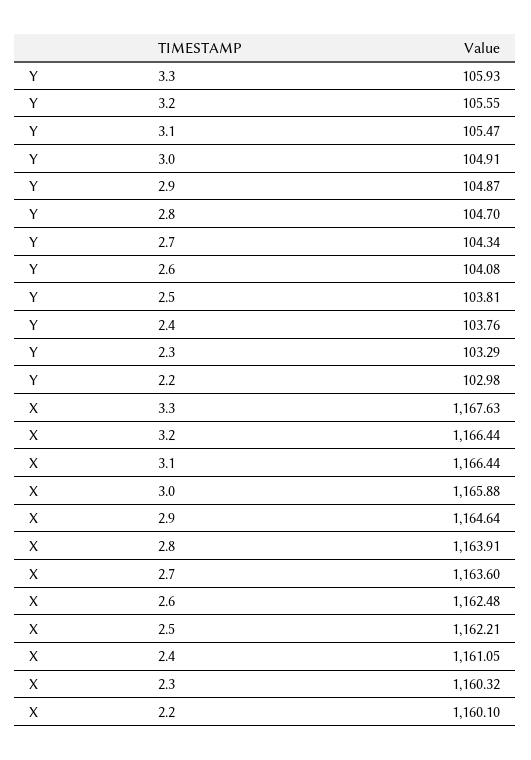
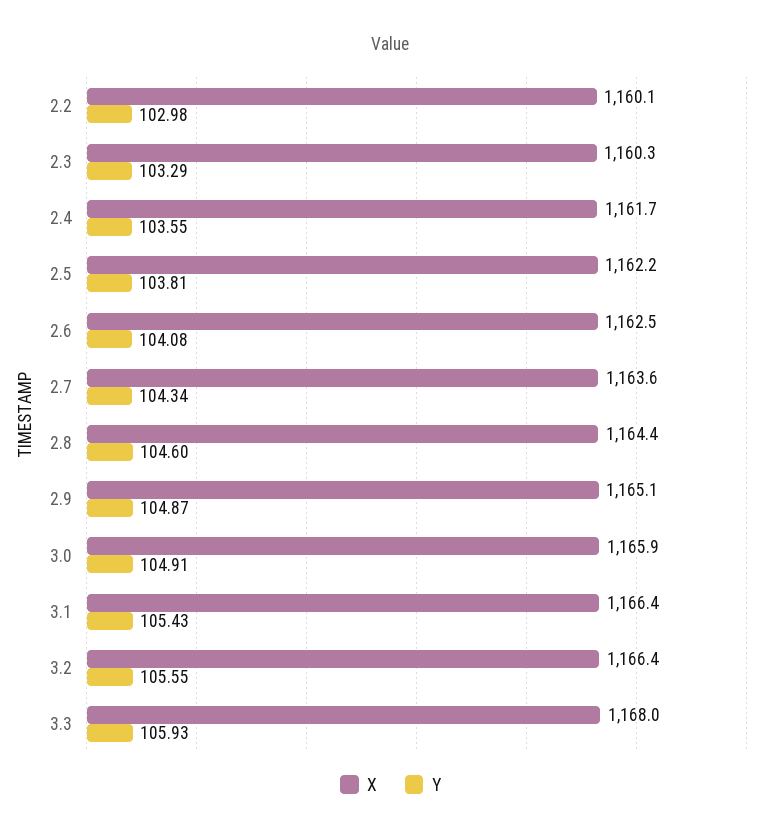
Y, 3.1: 105.47 -> 105.43
Y, 2.8: 104.7 -> 104.6
Y, 2.4: 103.76 -> 103.55
X, 3.3: 1167.63 -> 1168
X, 2.9: 1164.64 -> 1165.1
X, 2.8: 1163.91 -> 1164.4
X, 2.4: 1161.05 -> 1161.7

